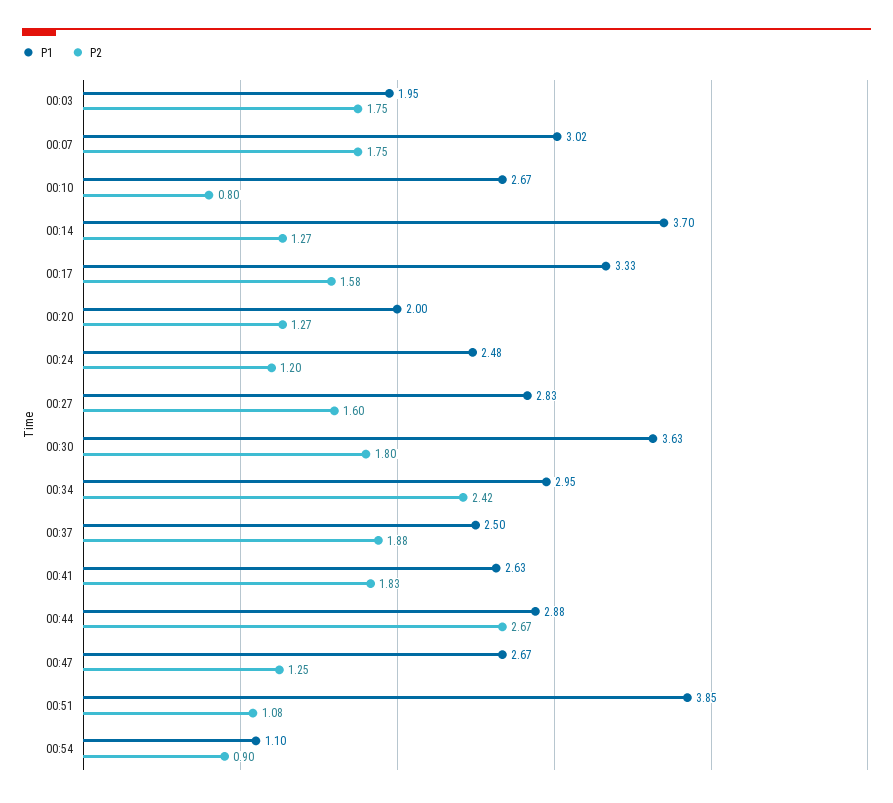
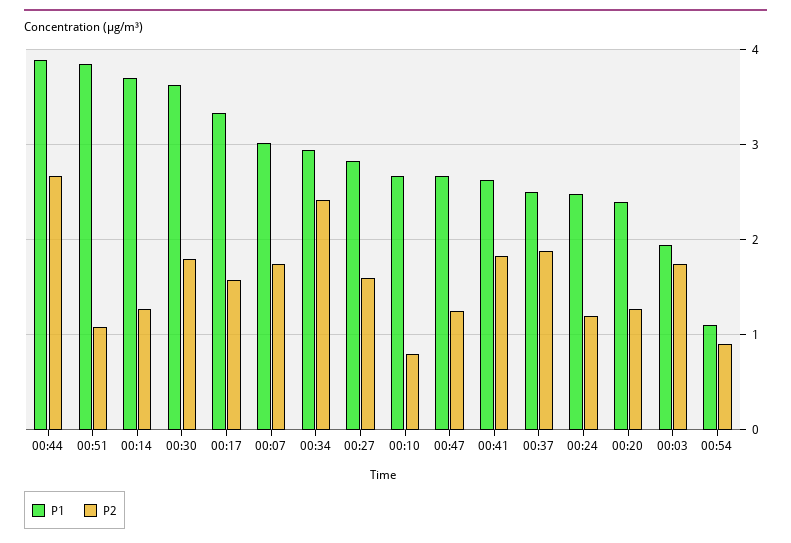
P1, 00:20: 2 -> 2.4
P1, 00:44: 2.88 -> 3.9

